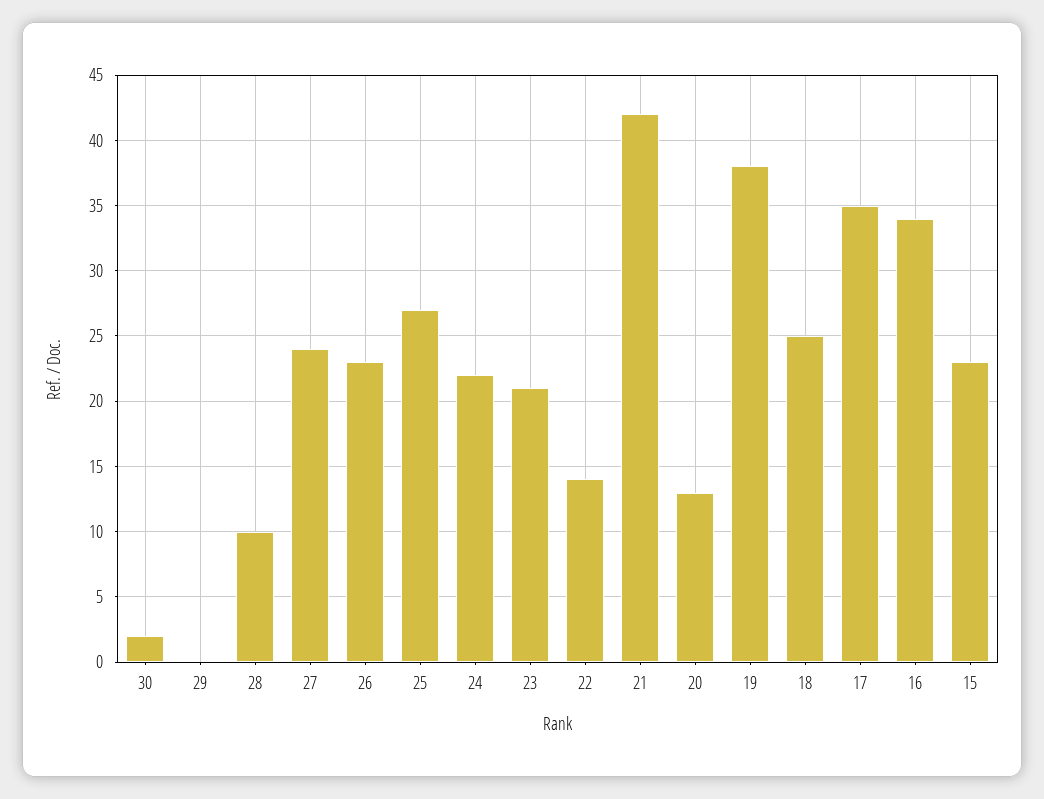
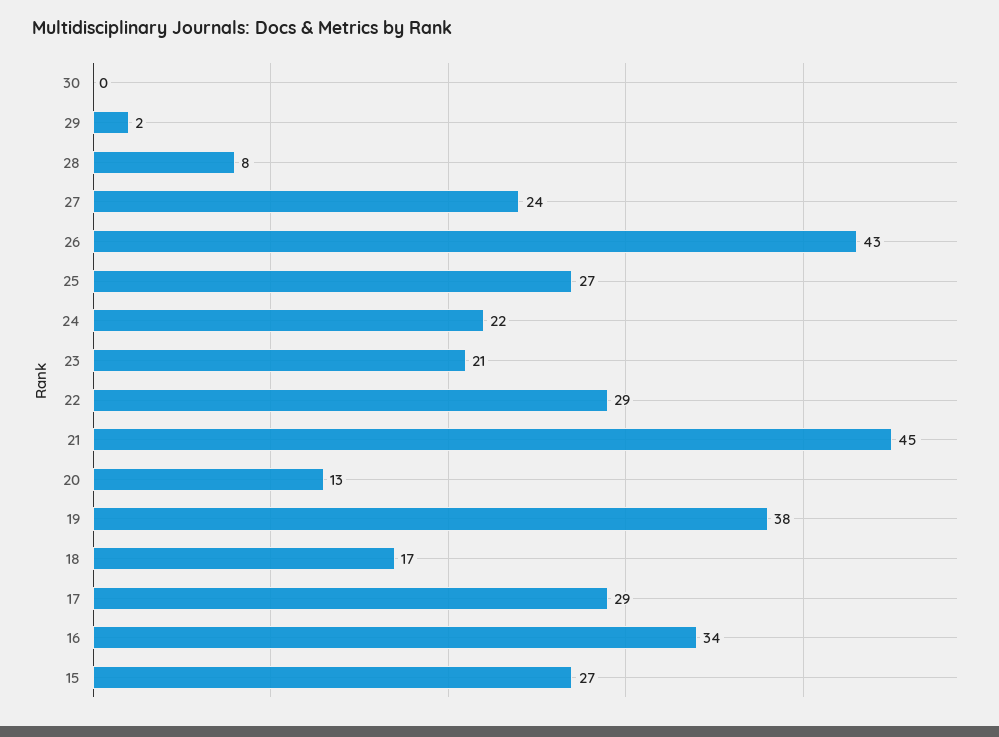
30: 2 -> 0
29: 0 -> 2
28: 10 -> 8
26: 23 -> 43
22: 14 -> 29
21: 42 -> 45
18: 25 -> 17
17: 35 -> 29
15: 23 -> 27

